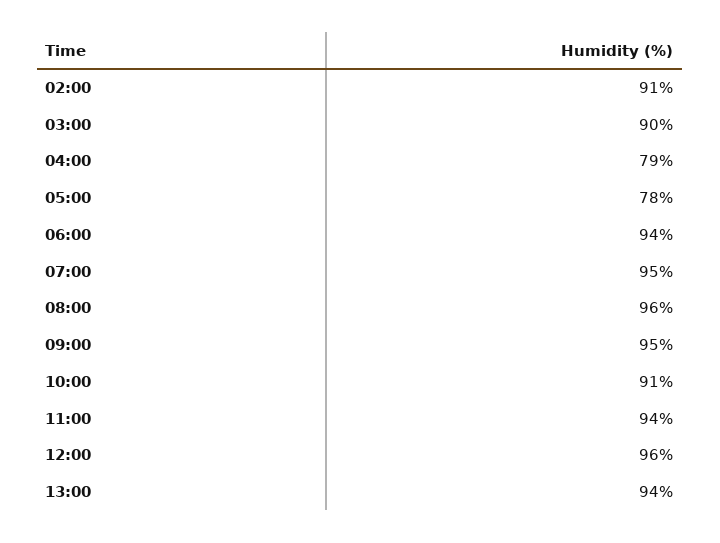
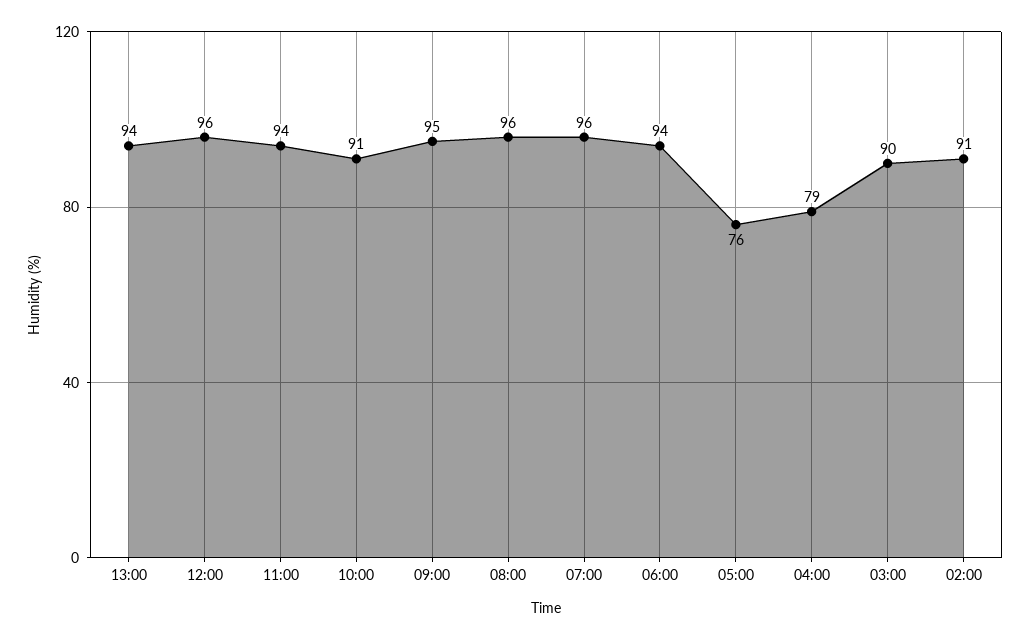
05:00: 78 -> 76
07:00: 95 -> 96

